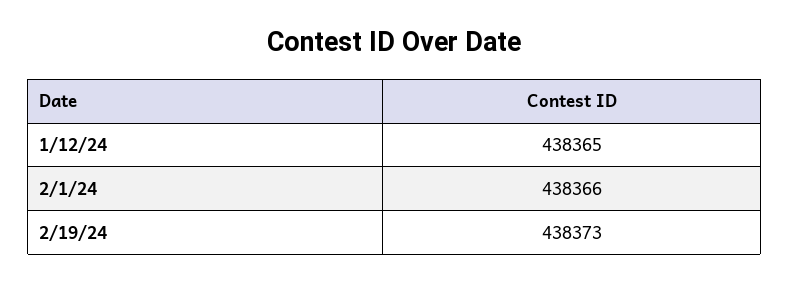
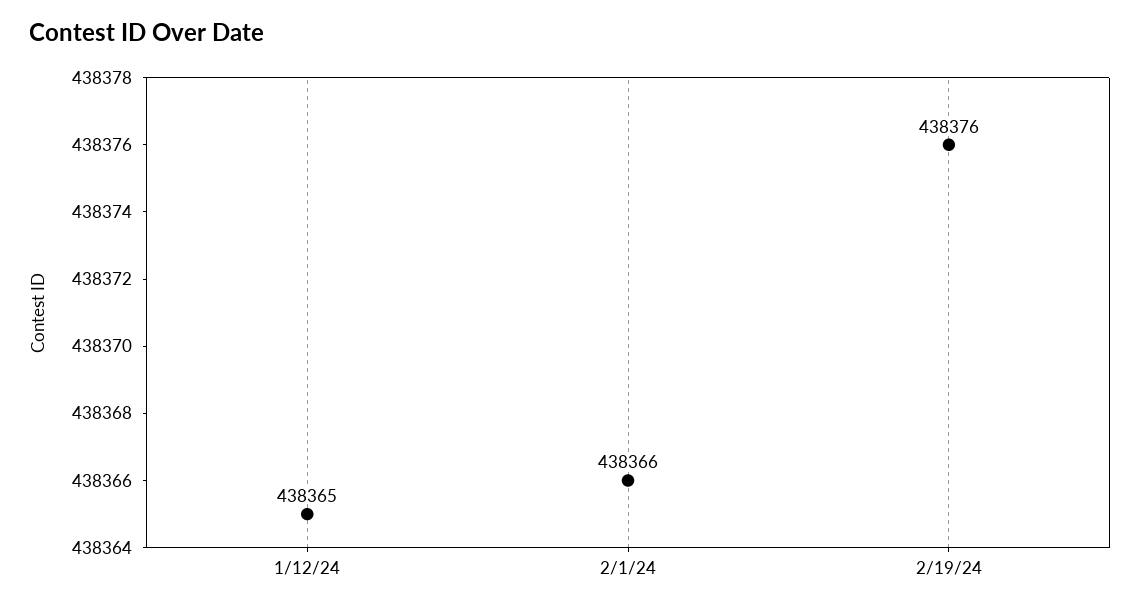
2/19/24: 438373 -> 438376

